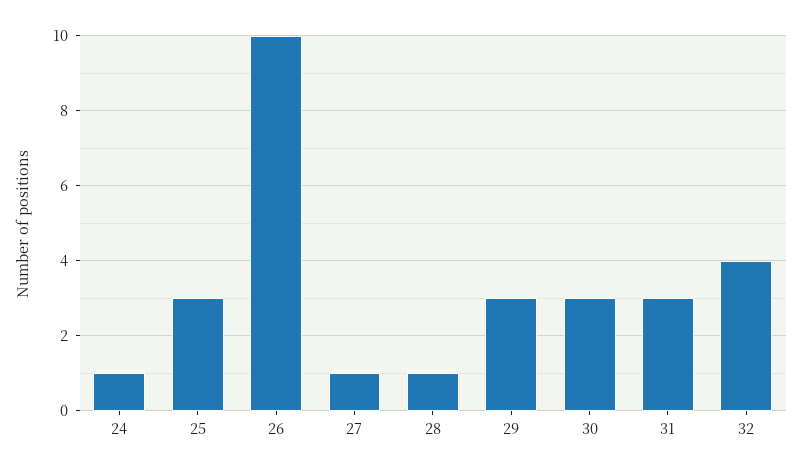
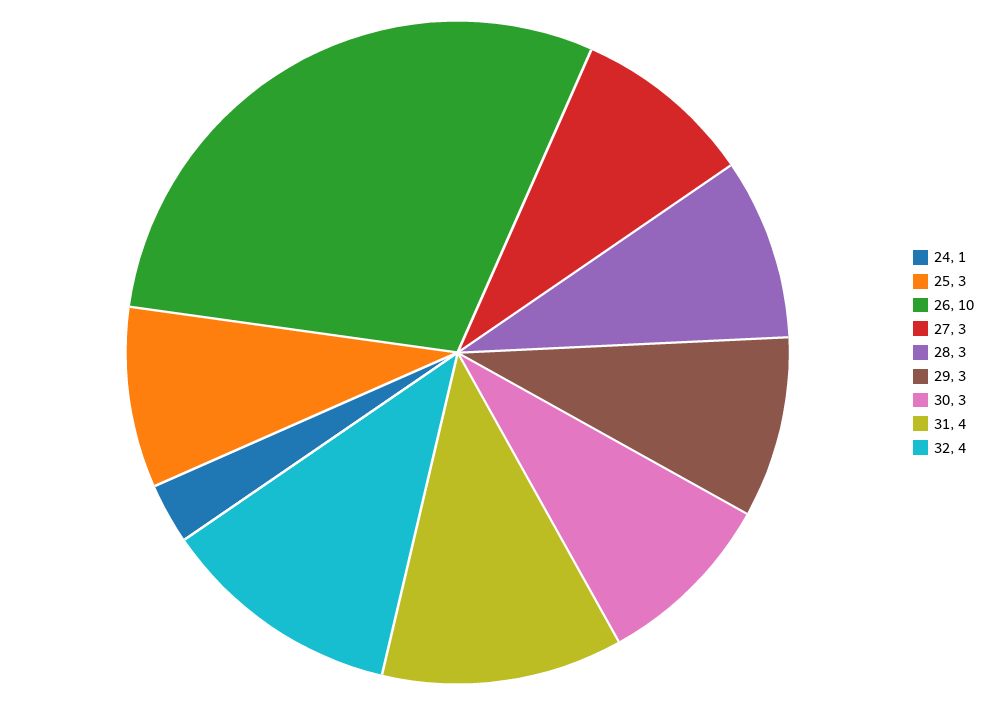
27: 1 -> 3
28: 1 -> 3
31: 3 -> 4

